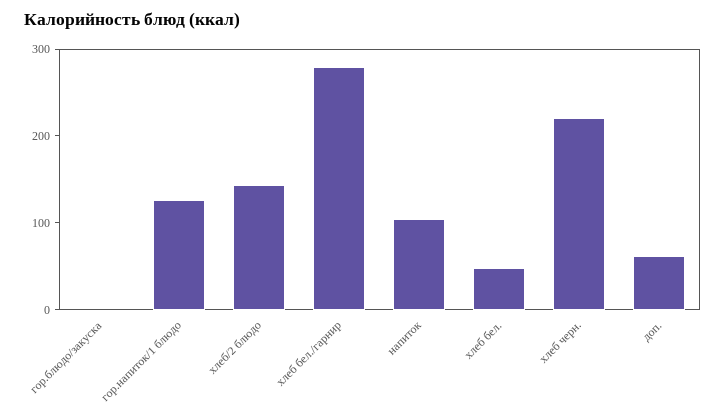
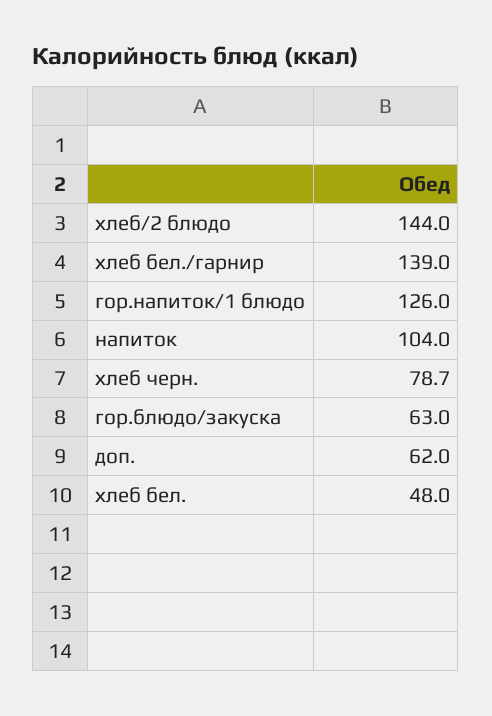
гор.блюдо/закуска: 0 -> 63
хлеб бел./гарнир: 280 -> 139
хлеб черн.: 220 -> 78.7

